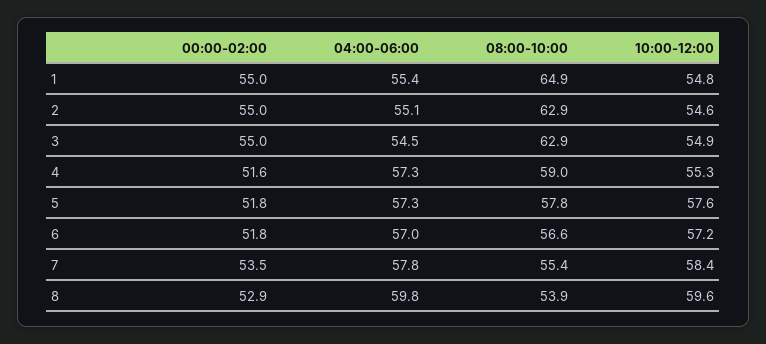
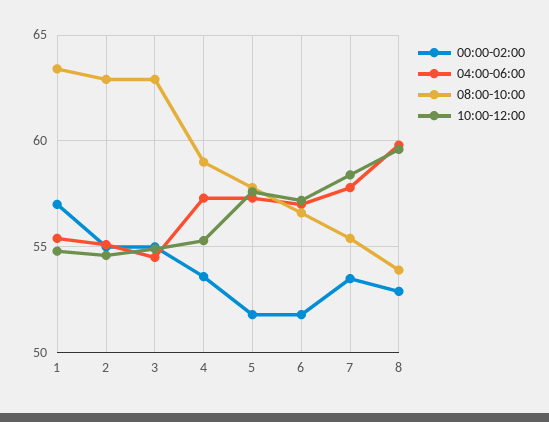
00:00-02:00, 1: 55 -> 57
08:00-10:00, 1: 64.9 -> 63.5
00:00-02:00, 4: 51.6 -> 53.5

